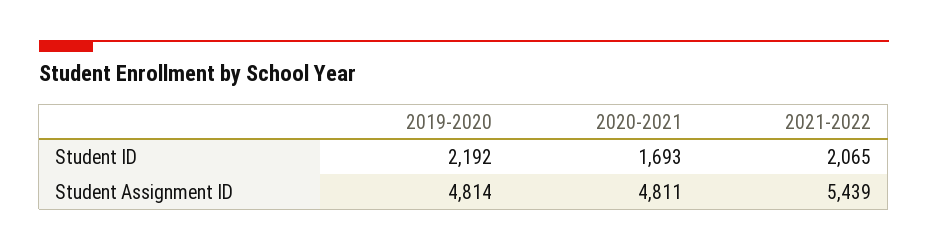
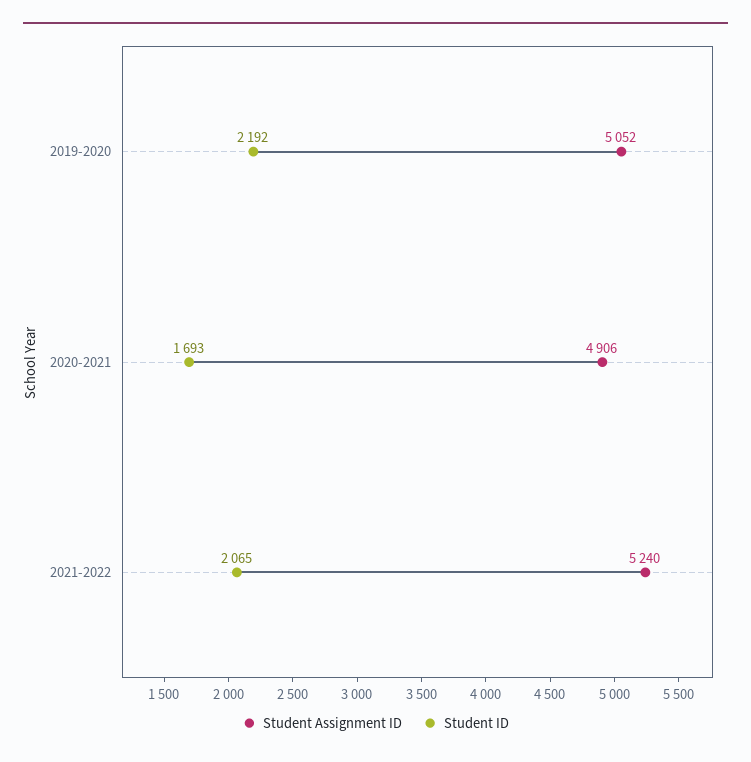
Student Assignment ID, 2019-2020: 4814 -> 5052
Student Assignment ID, 2020-2021: 4811 -> 4906
Student Assignment ID, 2021-2022: 5439 -> 5240

